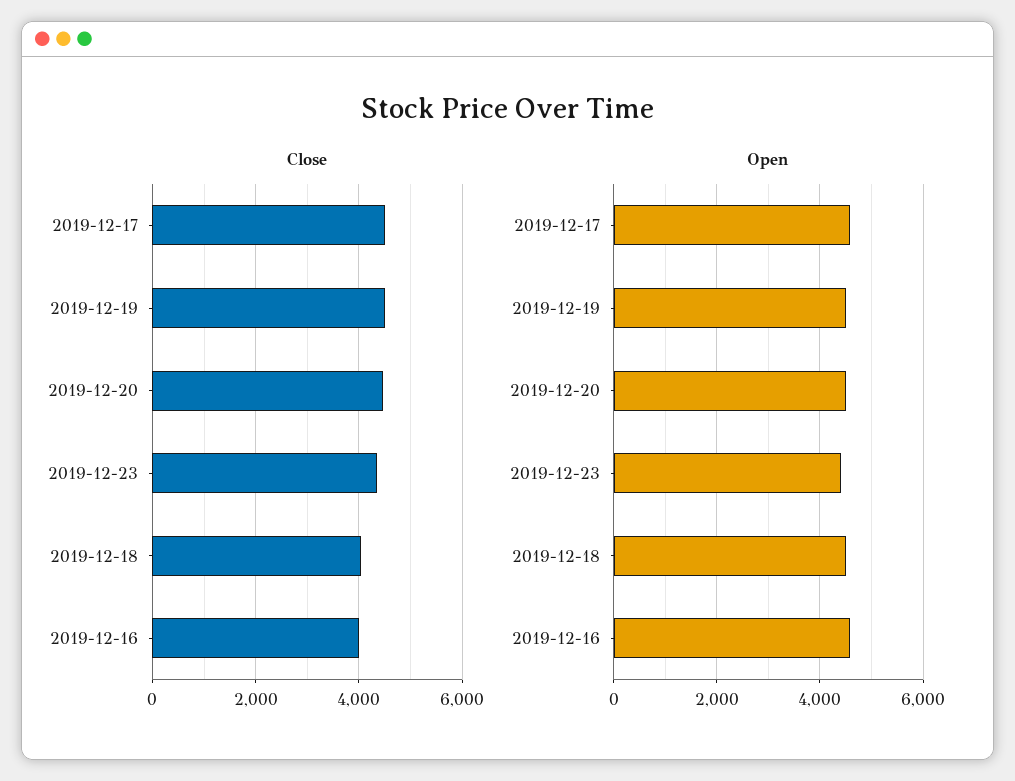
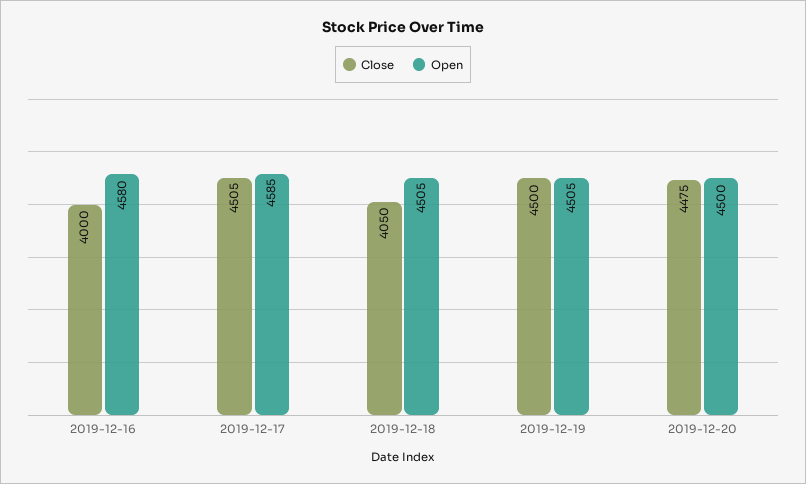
Close, 2019-12-23: 4400 -> none
Open, 2019-12-23: 4400 -> none

